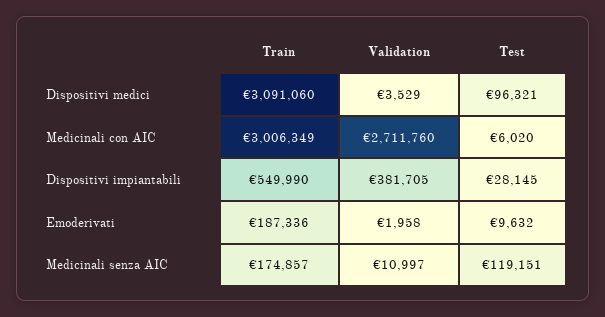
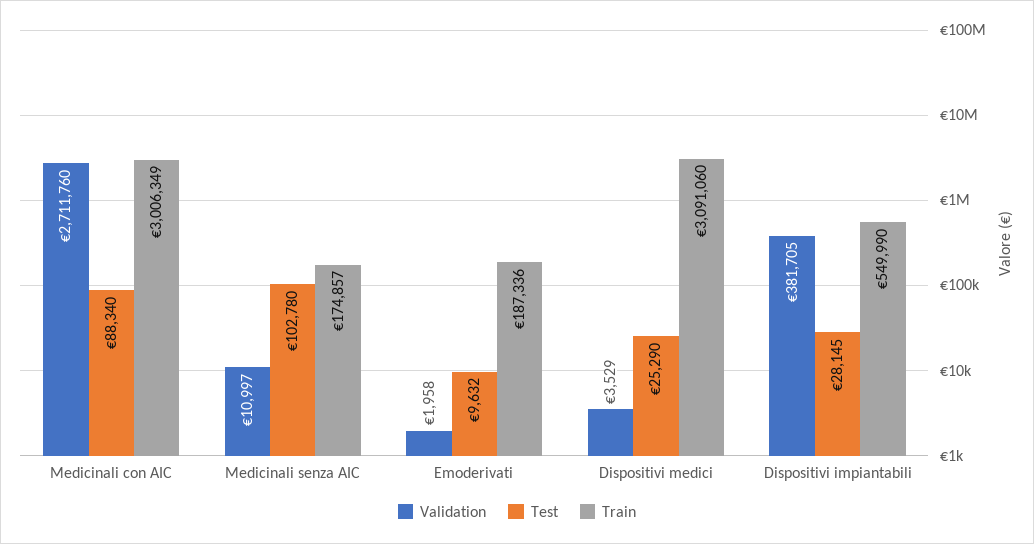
Test, Dispositivi medici: 96321 -> 25290
Test, Medicinali con AIC: 6020 -> 88340
Test, Medicinali senza AIC: 119151 -> 102780

